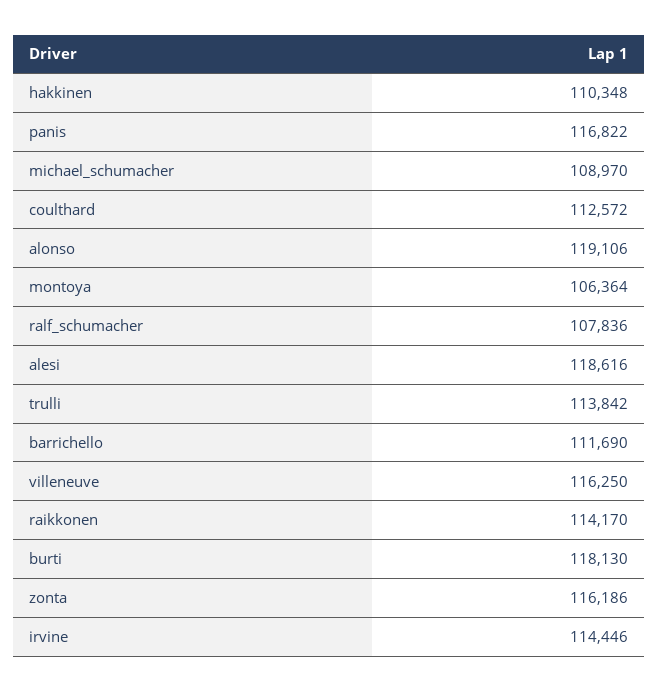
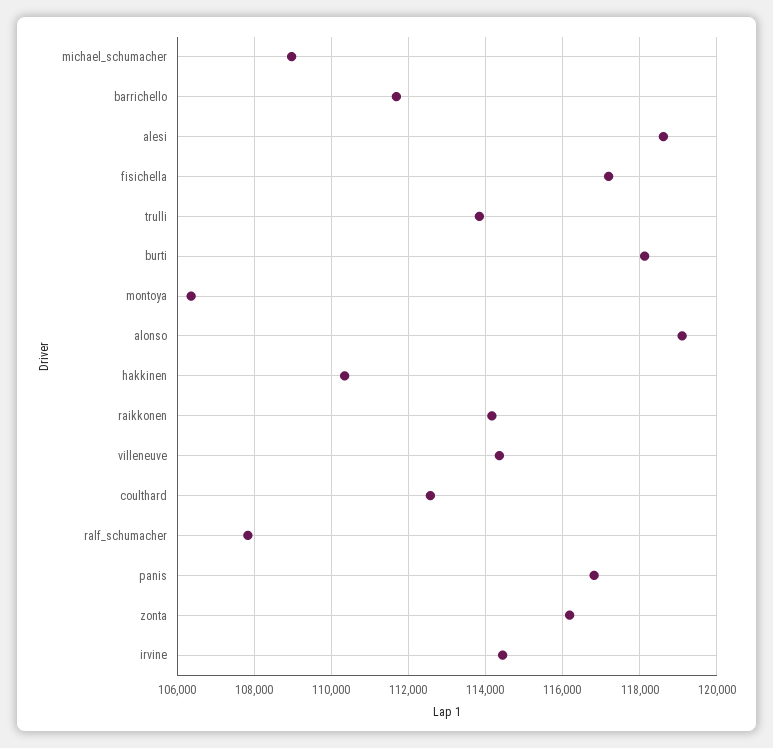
villeneuve: 116250 -> 114400
fisichella: none -> 117200

